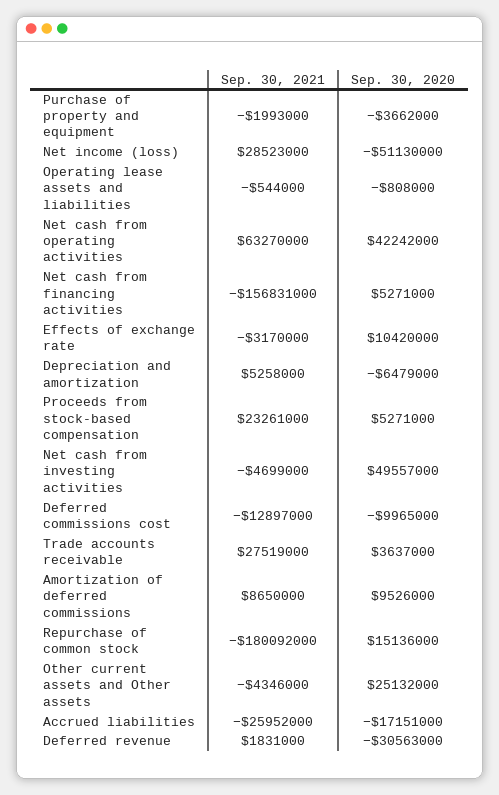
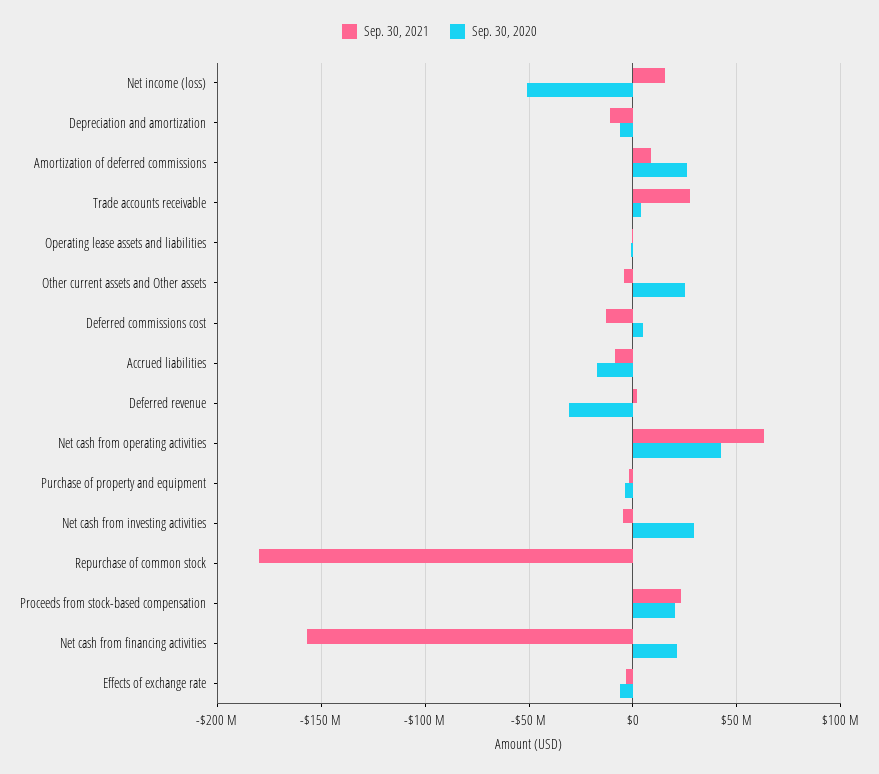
Sep. 30, 2021, Net income (loss): 28523000 -> 15000000
Sep. 30, 2020, Net cash from financing activities: 5271000 -> 20000000
Sep. 30, 2020, Effects of exchange rate: 10420000 -> -5000000
Sep. 30, 2021, Depreciation and amortization: 5258000 -> -10000000
Sep. 30, 2020, Proceeds from stock-based compensation: 5271000 -> 20000000
Sep. 30, 2020, Net cash from investing activities: 49557000 -> 30000000
Sep. 30, 2020, Deferred commissions cost: -9965000 -> 5000000
Sep. 30, 2020, Amortization of deferred commissions: 9526000 -> 25000000
Sep. 30, 2020, Repurchase of common stock: 15136000 -> 0
Sep. 30, 2021, Accrued liabilities: -25952000 -> -10000000

